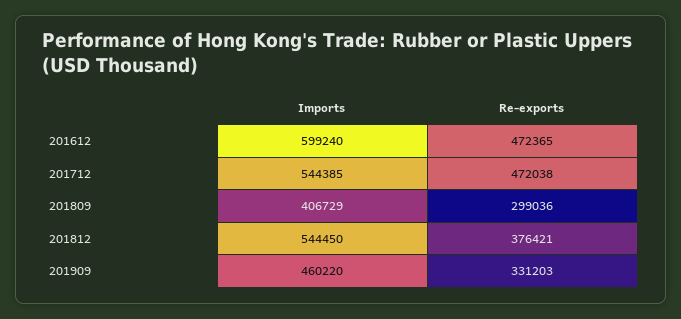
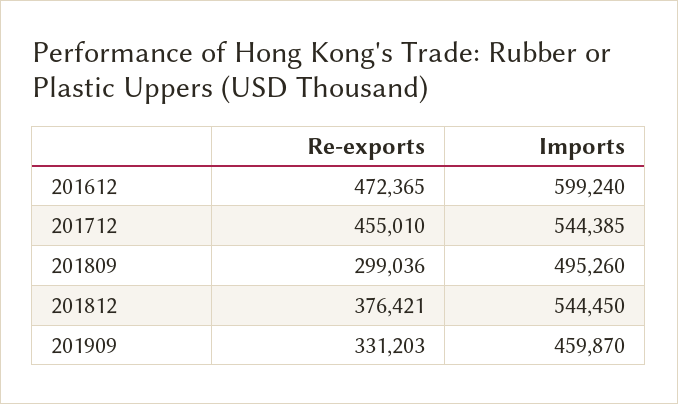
Re-exports, 201712: 472038 -> 455010
Imports, 201809: 406729 -> 495260
Imports, 201909: 460220 -> 459870

